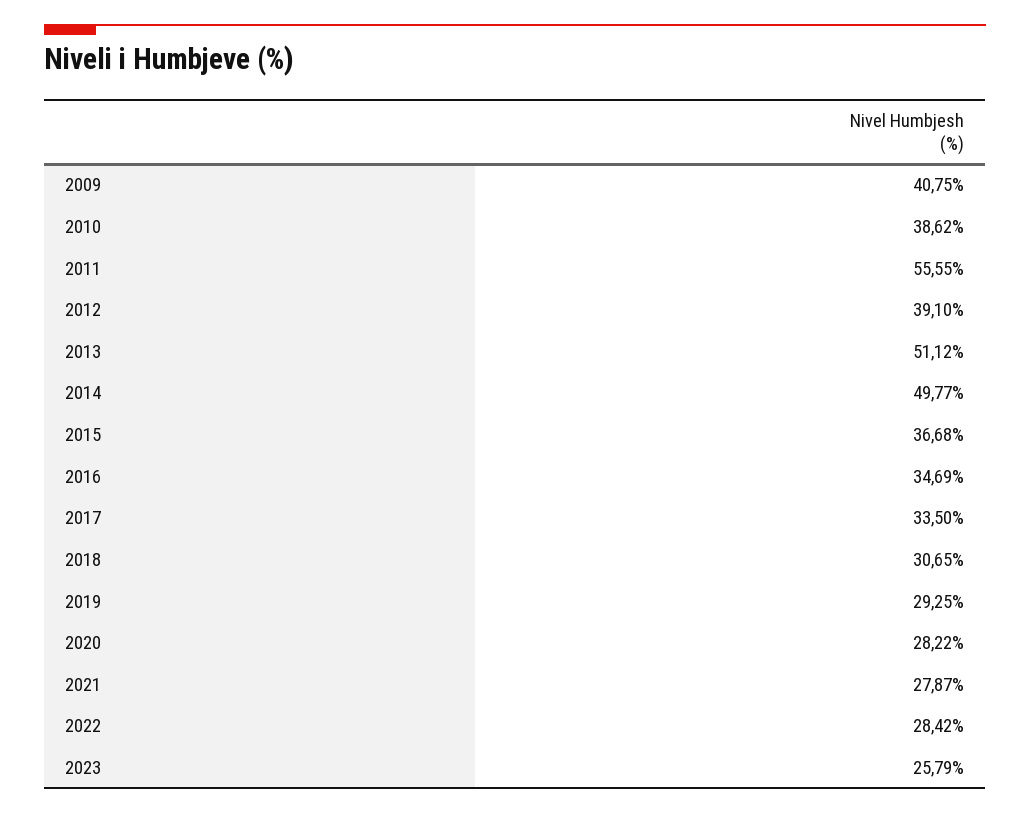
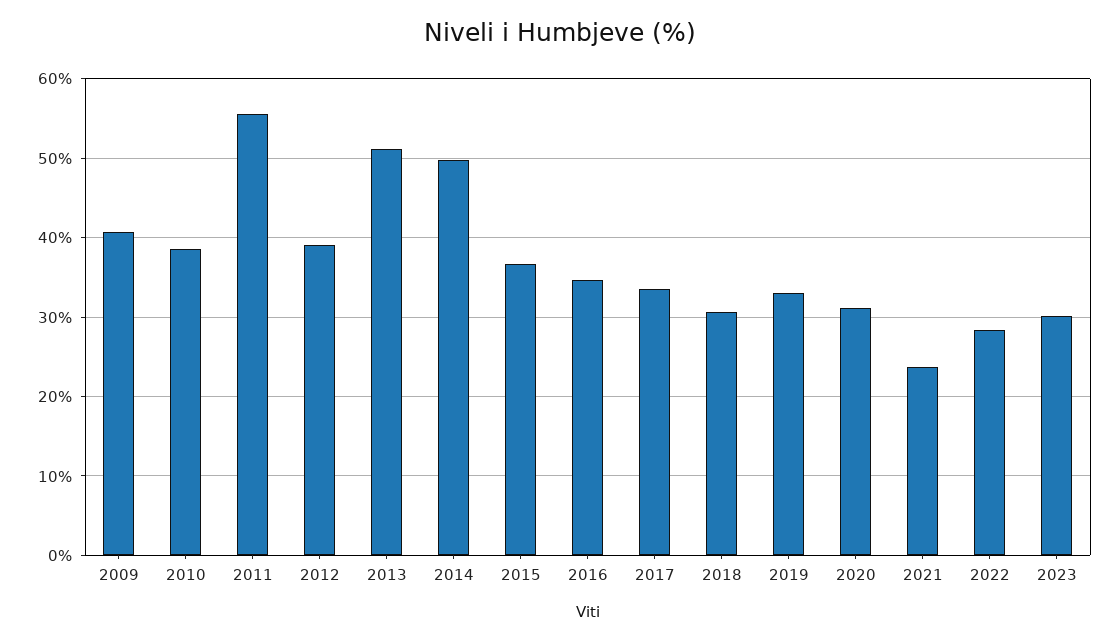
2019: 29.25 -> 33
2020: 28.22 -> 31
2021: 27.87 -> 24
2023: 25.79 -> 30

